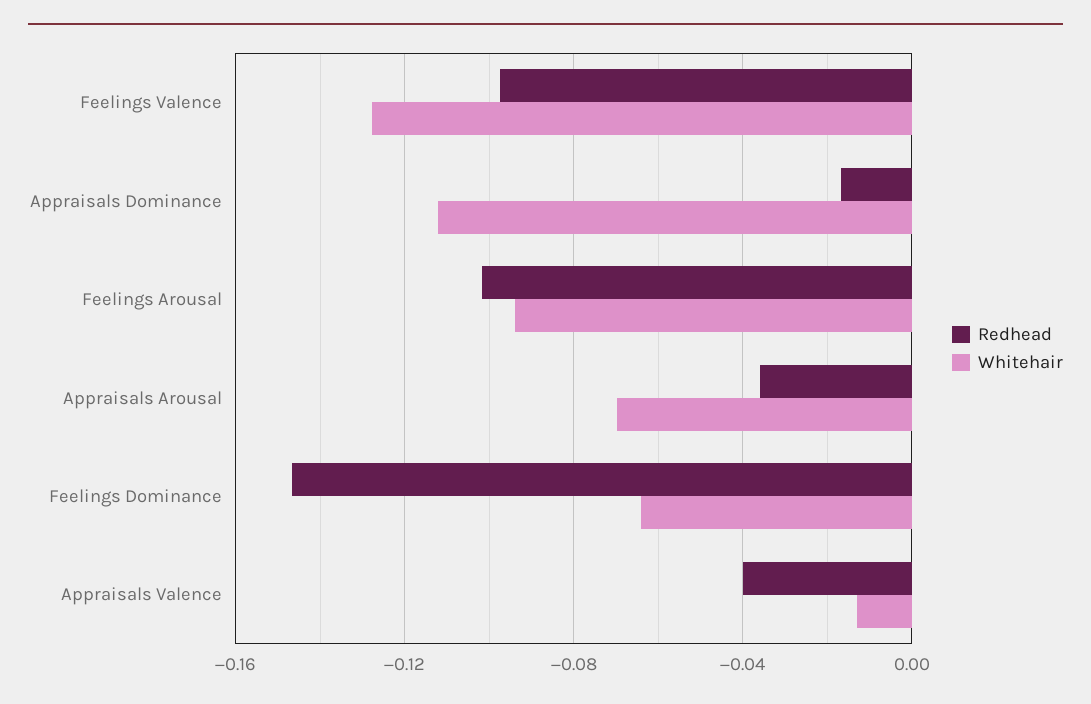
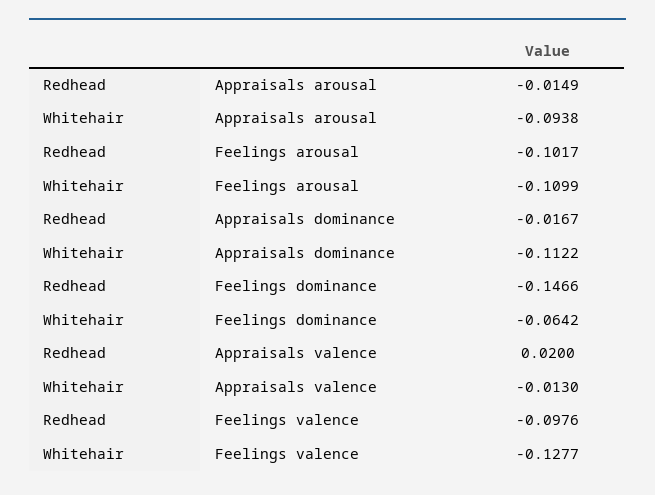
Whitehair, Feelings Arousal: -0.095 -> -0.1099
Redhead, Appraisals Arousal: -0.035 -> -0.0149
Whitehair, Appraisals Arousal: -0.07 -> -0.0938
Redhead, Appraisals Valence: -0.04 -> 0.02

